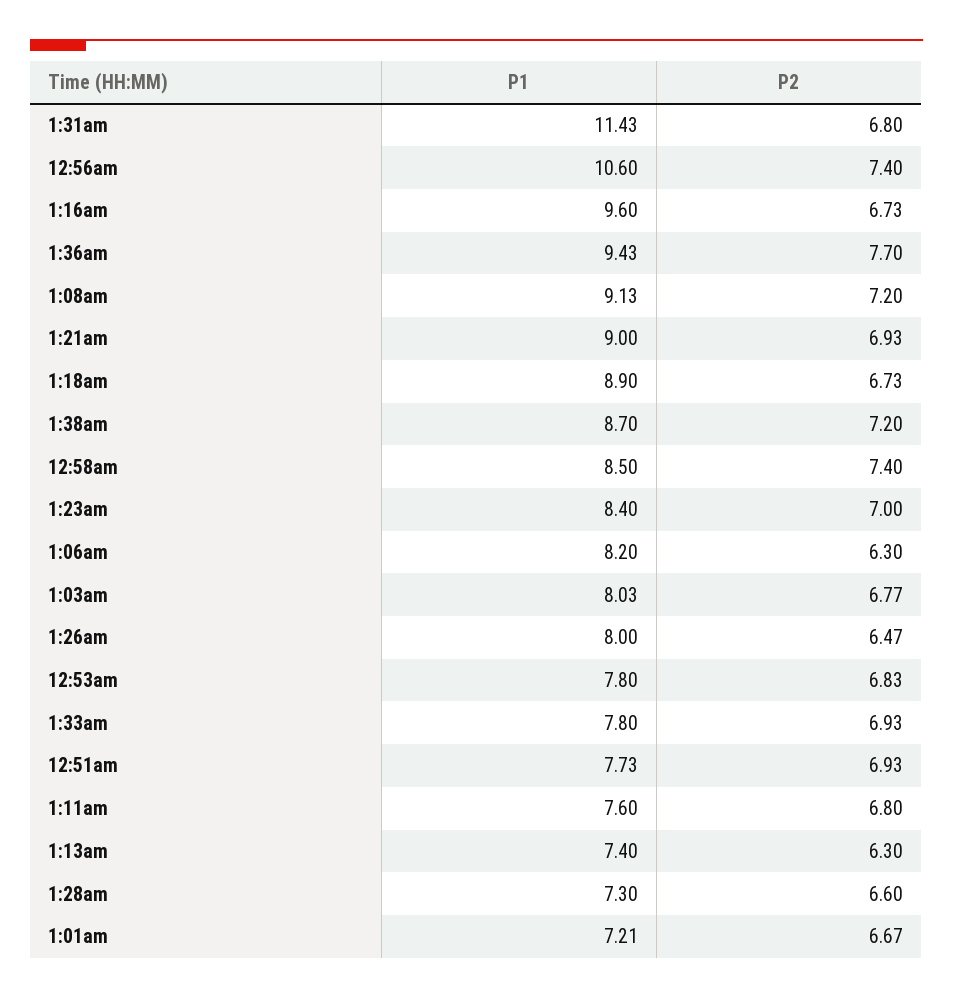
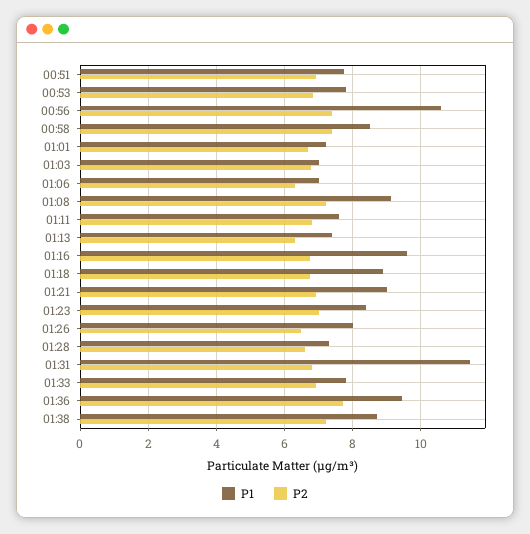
P1, 1:06am: 8.2 -> 7
P1, 1:03am: 8.03 -> 7

